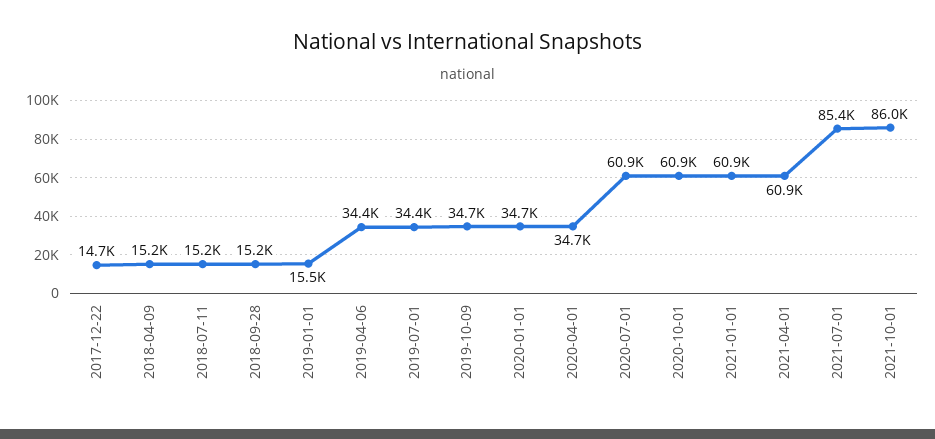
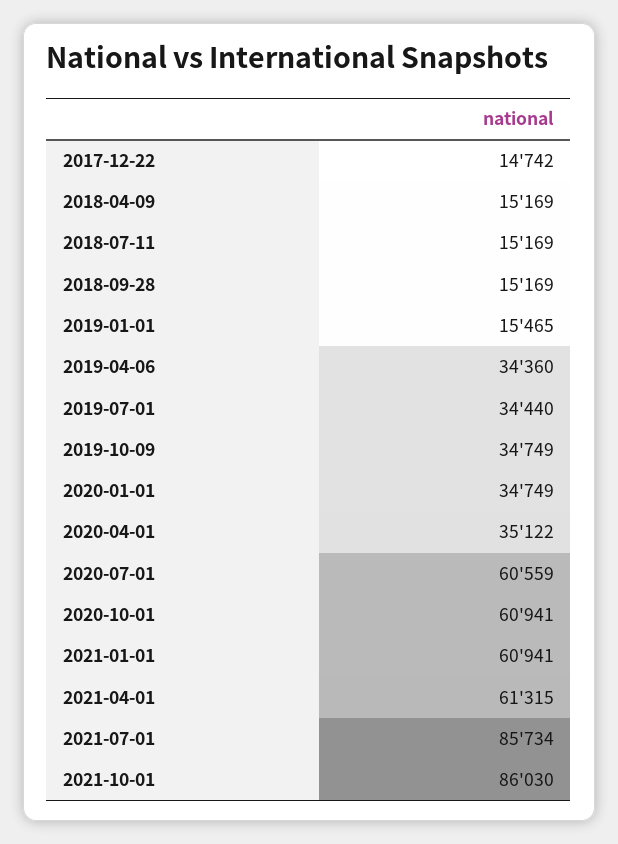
2020-04-01: 34700 -> 35122
2020-07-01: 60900 -> 60559
2021-04-01: 60900 -> 61315
2021-07-01: 85400 -> 85734

